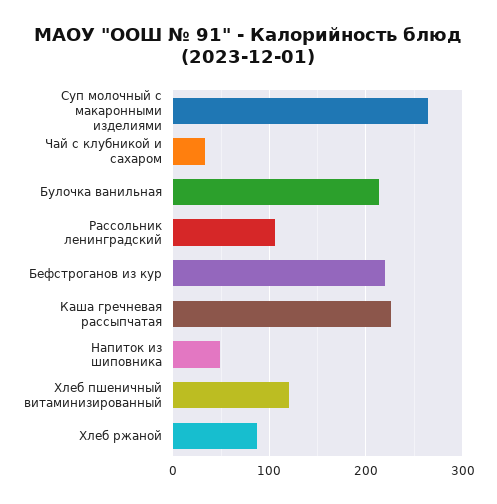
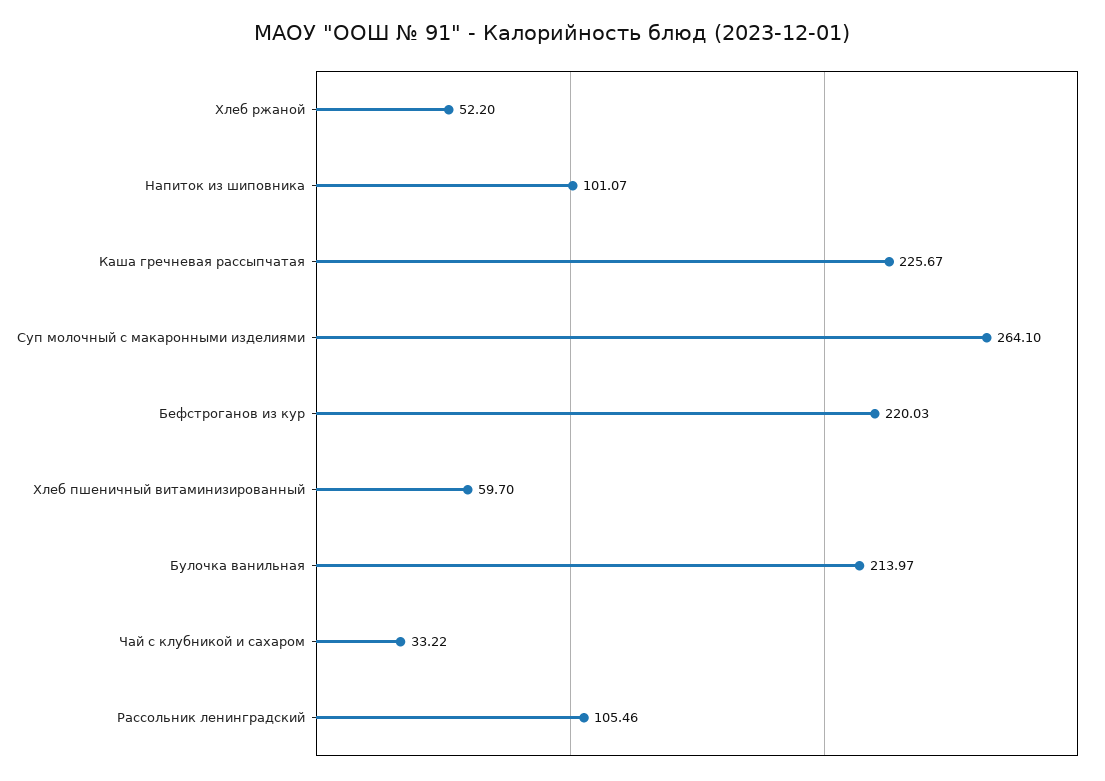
Напиток из шиповника: 50 -> 101.07
Хлеб пшеничный витаминизированный: 120 -> 59.7
Хлеб ржаной: 90 -> 52.2

